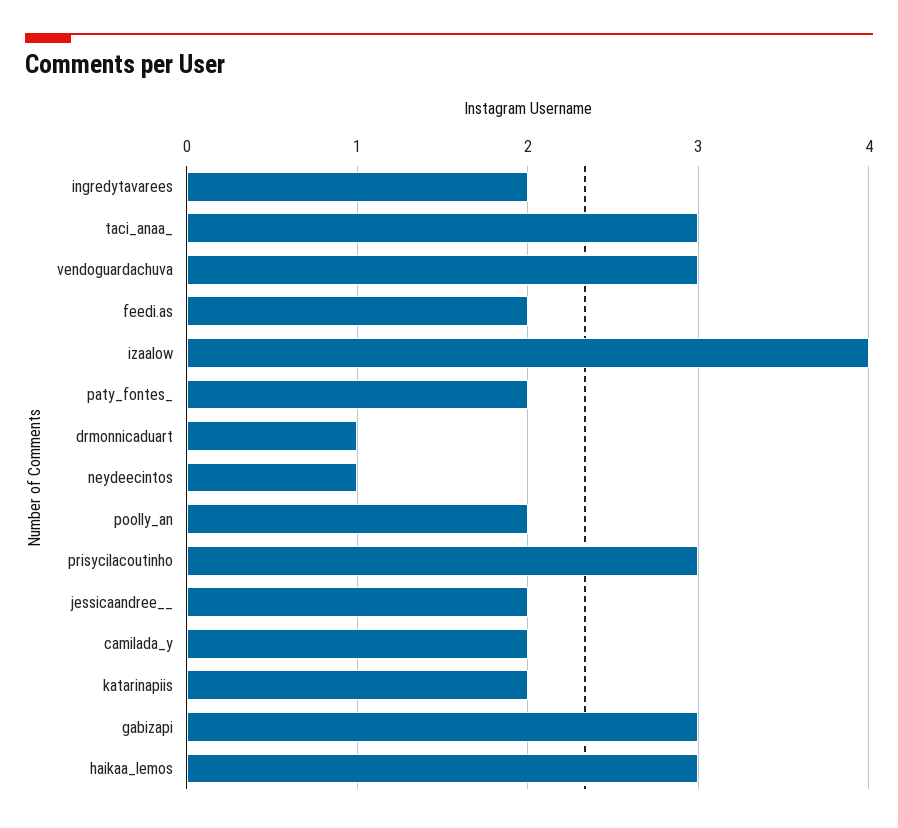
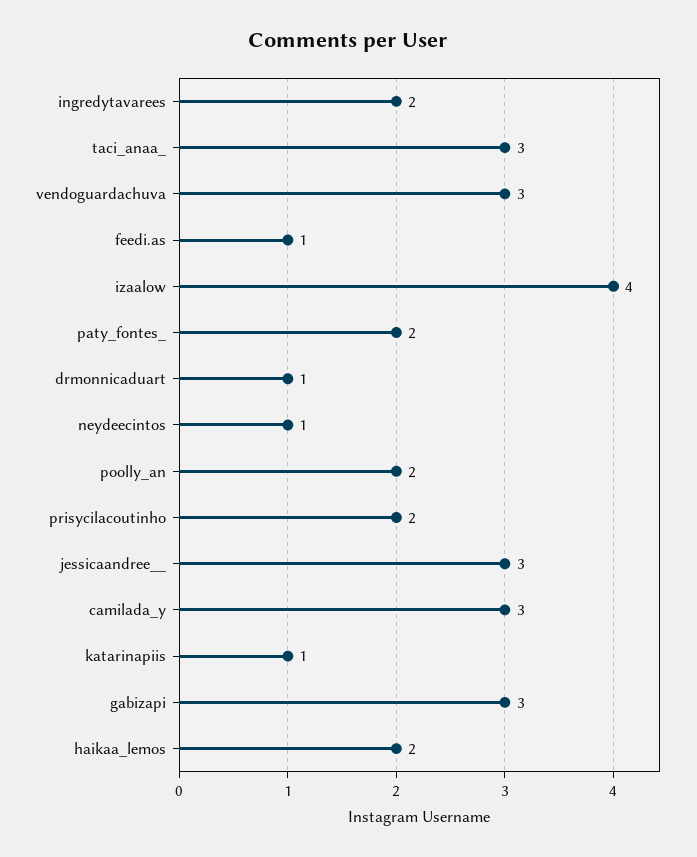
feedi.as: 2 -> 1
prisycilacoutinho: 3 -> 2
jessicaandree__: 2 -> 3
camilada_y: 2 -> 3
katarinapiis: 2 -> 1
haikaa_lemos: 3 -> 2

